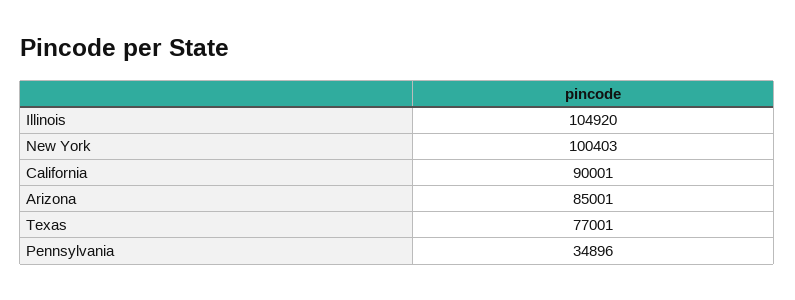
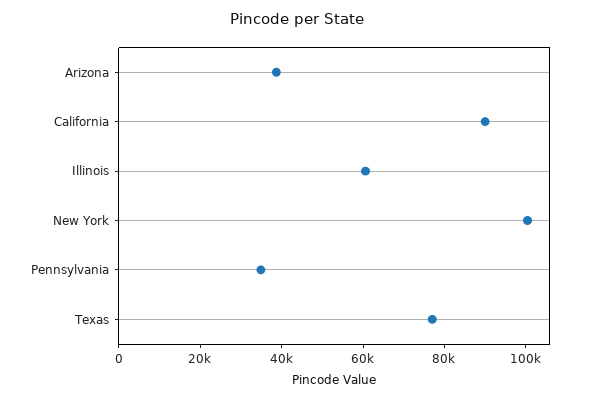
Illinois: 104920 -> 60000
Arizona: 85001 -> 40000

